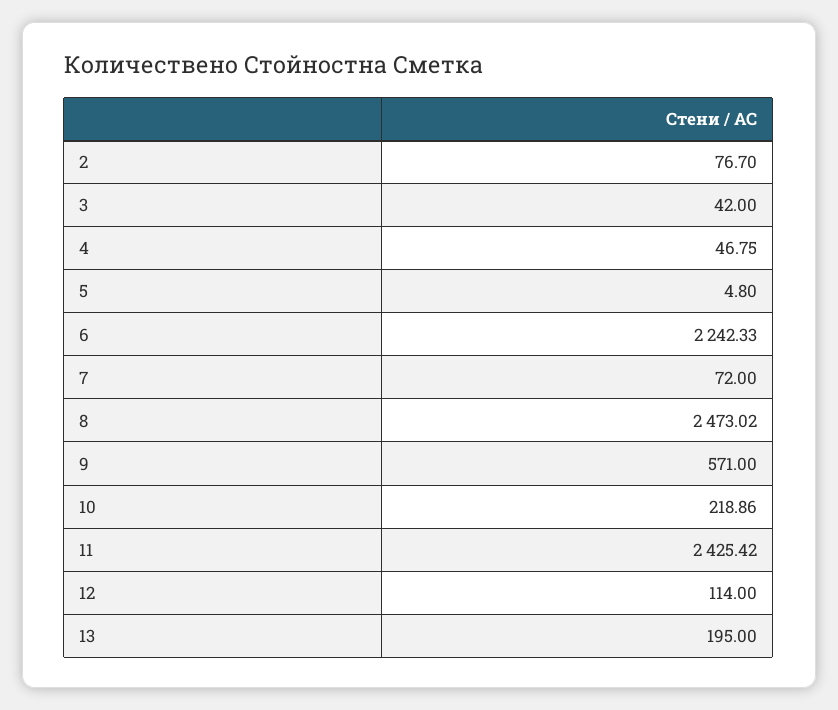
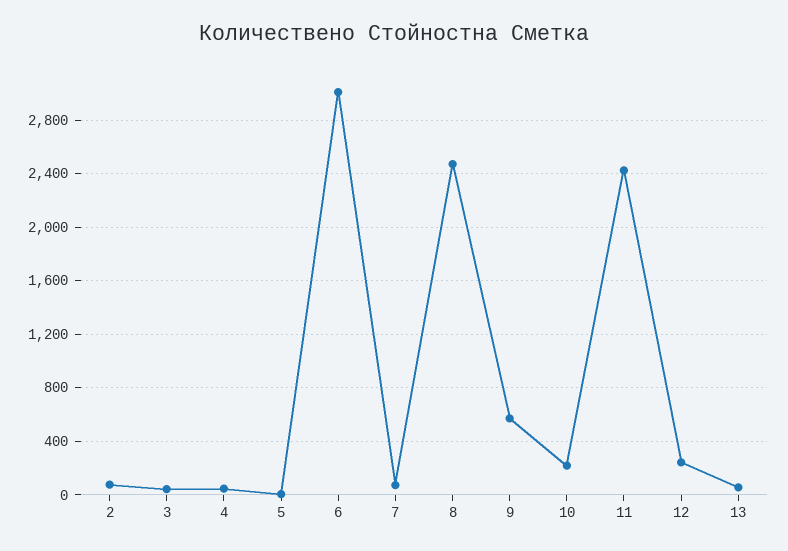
6: 2242.33 -> 3000
12: 114 -> 250
13: 195 -> 50

